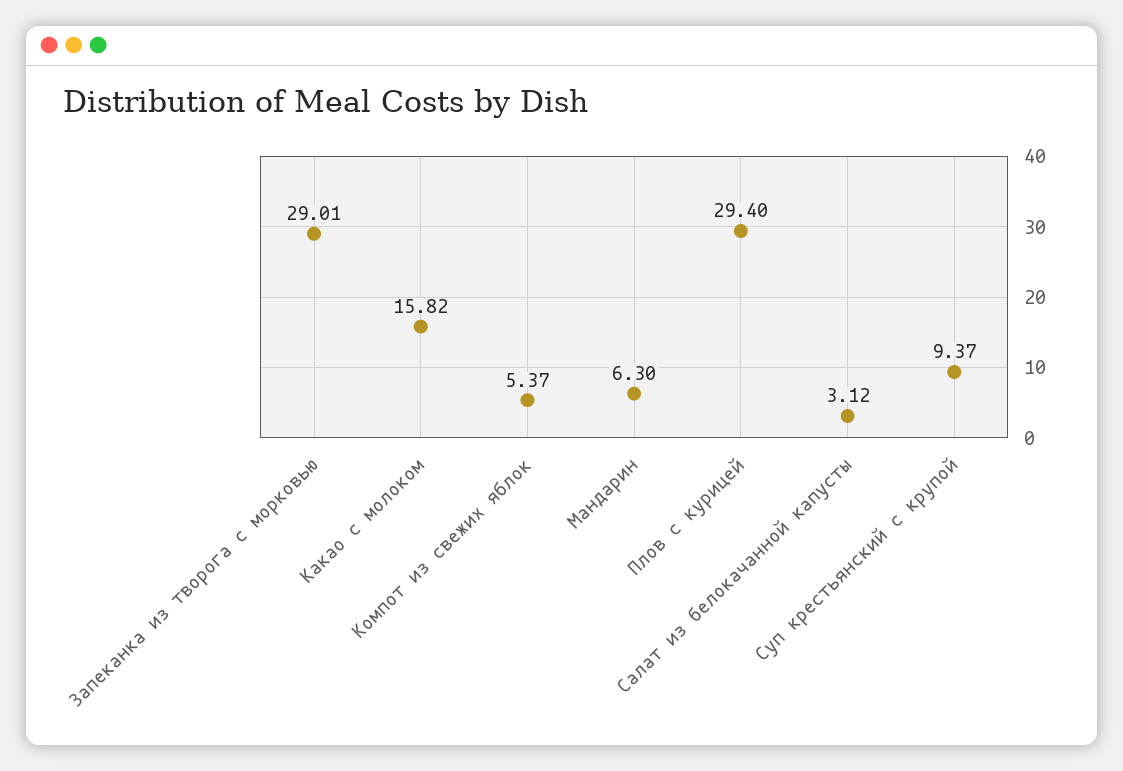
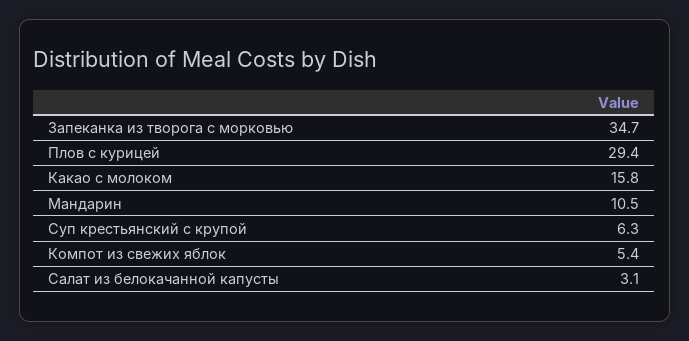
Запеканка из творога с морковью: 29.01 -> 34.7
Мандарин: 6.3 -> 10.5
Суп крестьянский с крупой: 9.37 -> 6.3

